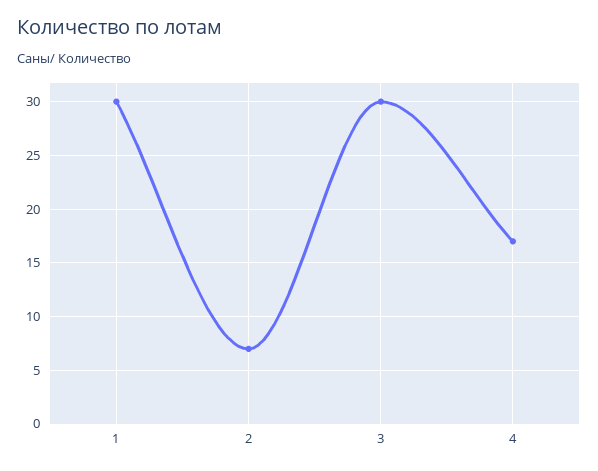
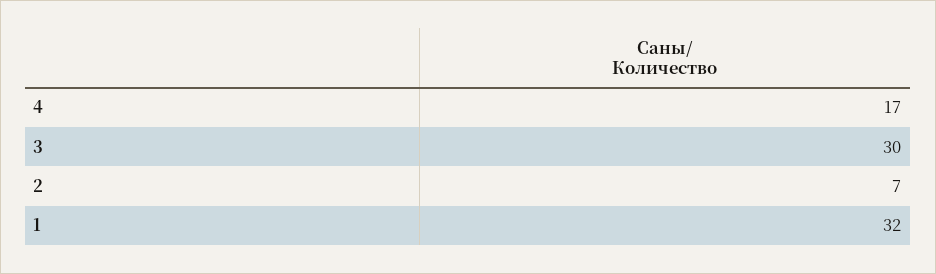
1: 30 -> 32

